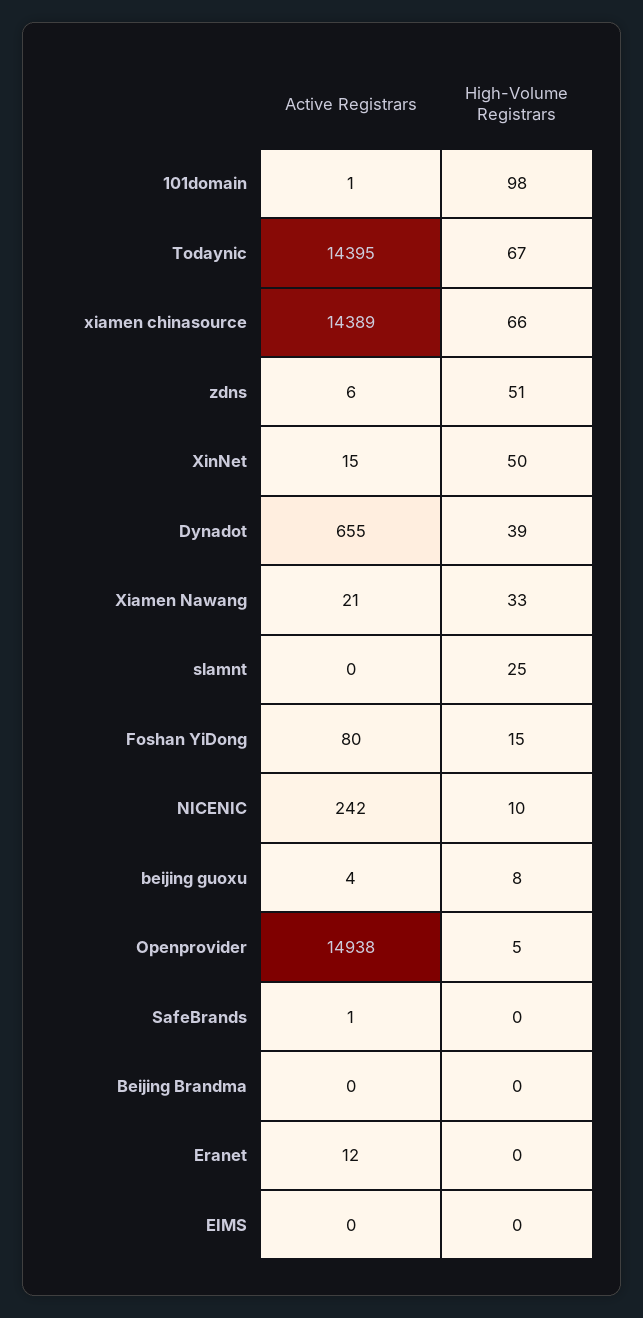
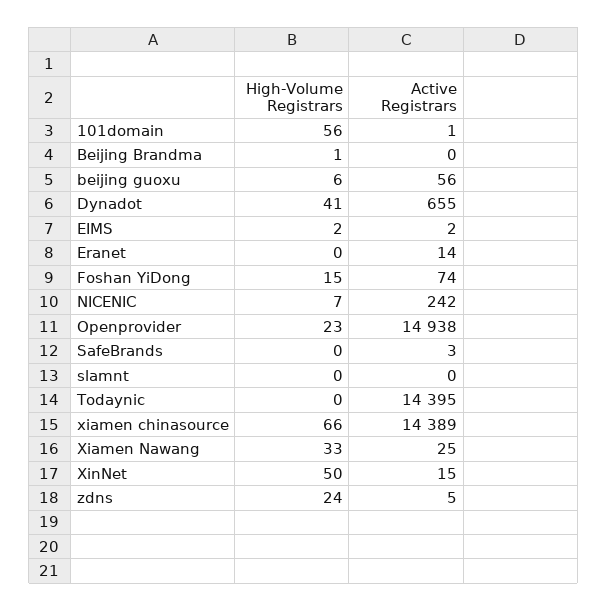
High-Volume Registrars, 101domain: 98 -> 56
High-Volume Registrars, Todaynic: 67 -> 0
Active Registrars, zdns: 6 -> 5
High-Volume Registrars, zdns: 51 -> 24
High-Volume Registrars, Dynadot: 39 -> 41
Active Registrars, Xiamen Nawang: 21 -> 25
High-Volume Registrars, slamnt: 25 -> 0
Active Registrars, Foshan YiDong: 80 -> 74
High-Volume Registrars, NICENIC: 10 -> 7
Active Registrars, beijing guoxu: 4 -> 56
High-Volume Registrars, beijing guoxu: 8 -> 6
High-Volume Registrars, Openprovider: 5 -> 23
Active Registrars, SafeBrands: 1 -> 3
High-Volume Registrars, Beijing Brandma: 0 -> 1
Active Registrars, Eranet: 12 -> 14
Active Registrars, EIMS: 0 -> 2
High-Volume Registrars, EIMS: 0 -> 2

